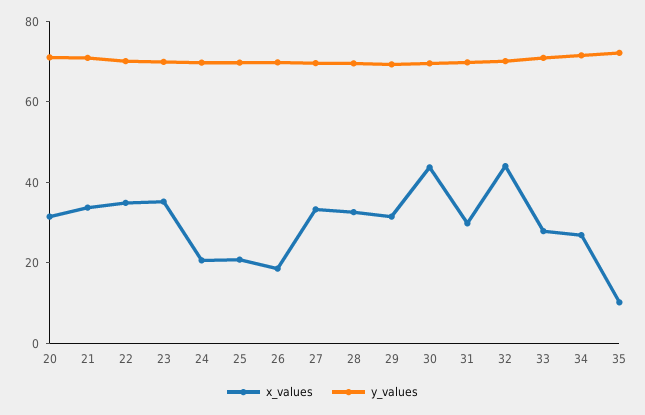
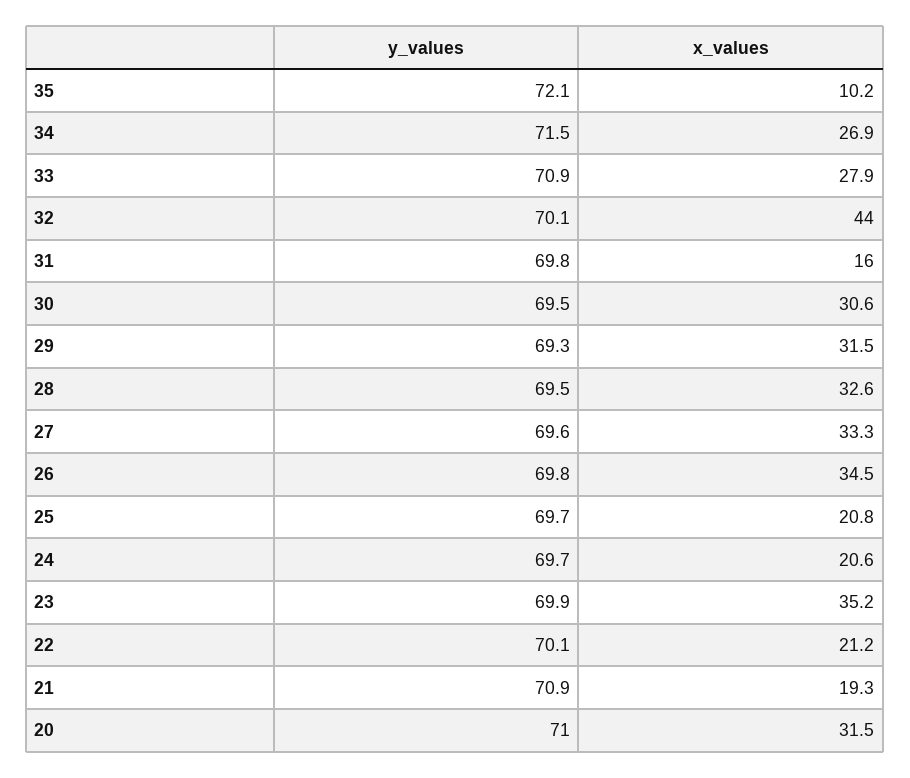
x_values, 21: 35 -> 19.3
x_values, 22: 35 -> 21.2
x_values, 26: 20 -> 34.5
x_values, 30: 45 -> 30.6
x_values, 31: 30 -> 16

